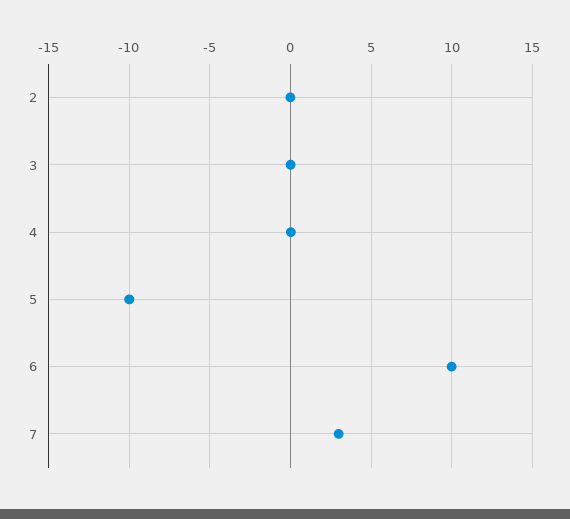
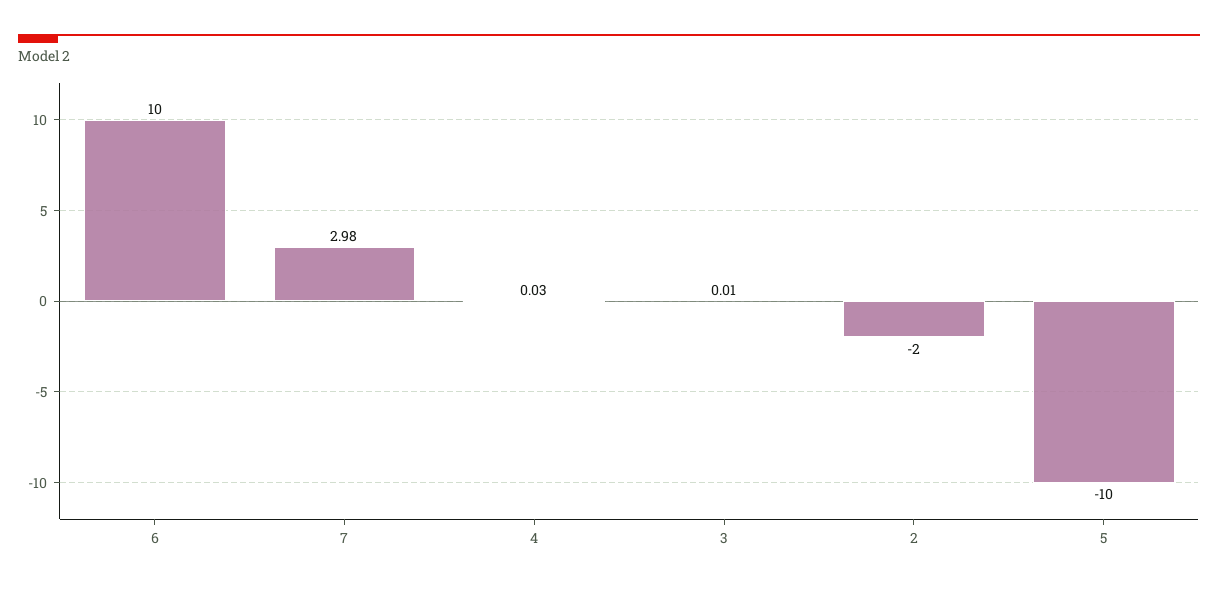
2: 0 -> -2

